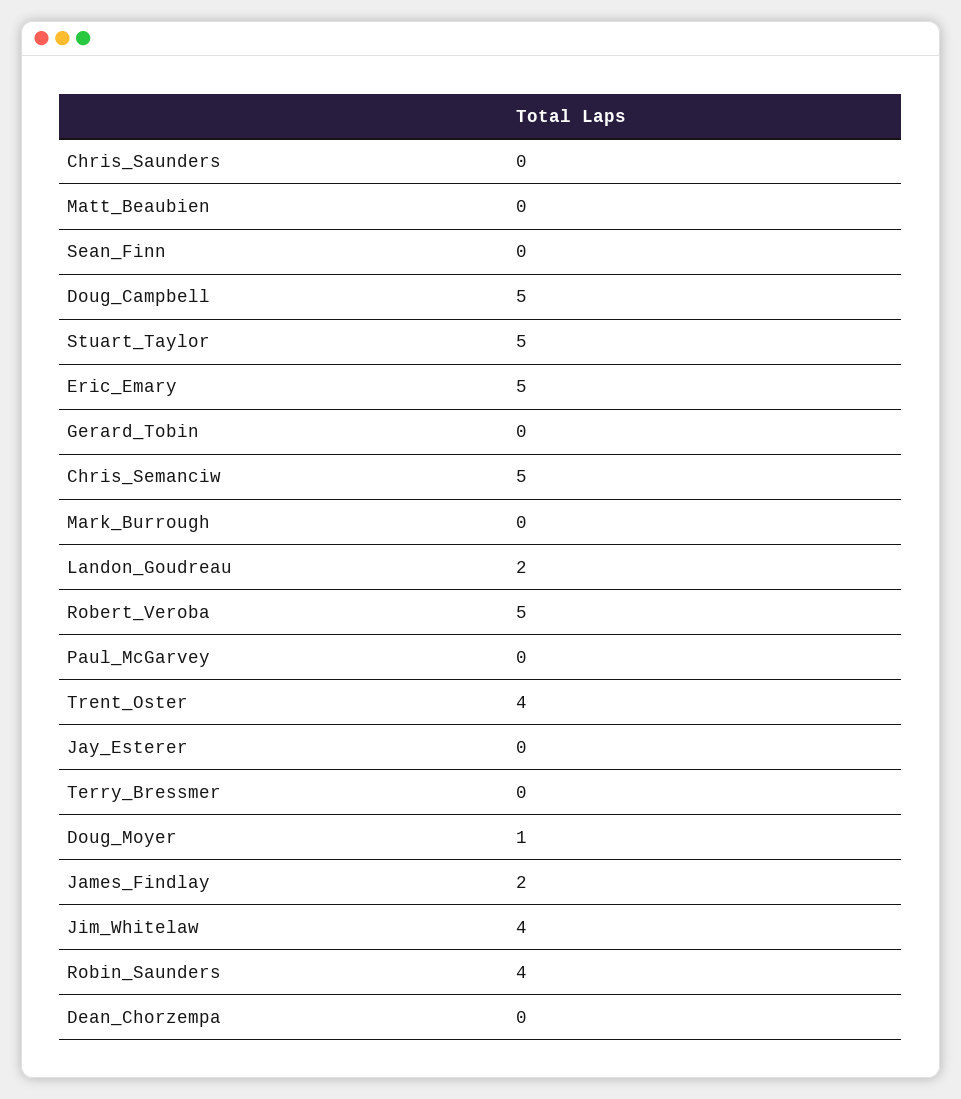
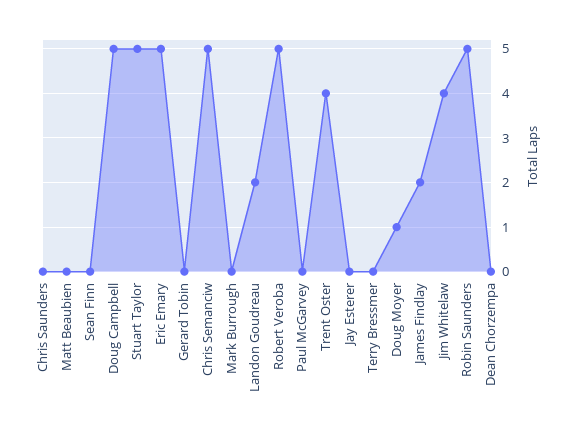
Robin_Saunders: 4 -> 5

